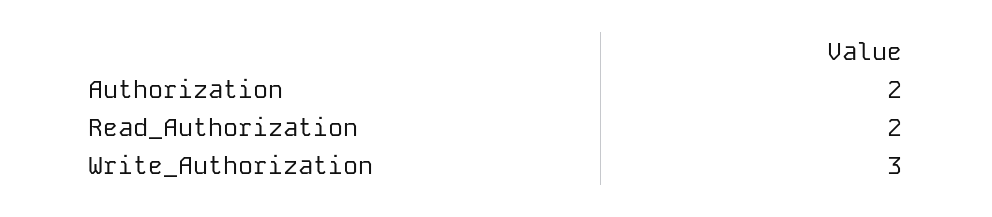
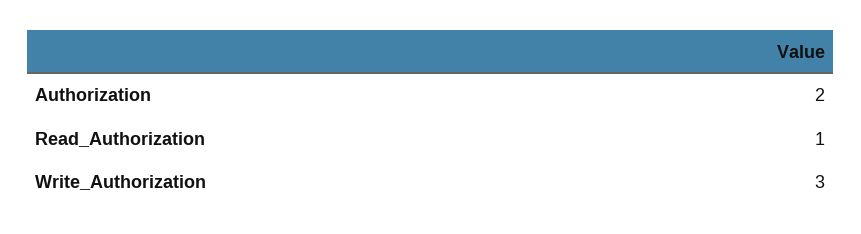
Read_Authorization: 2 -> 1

